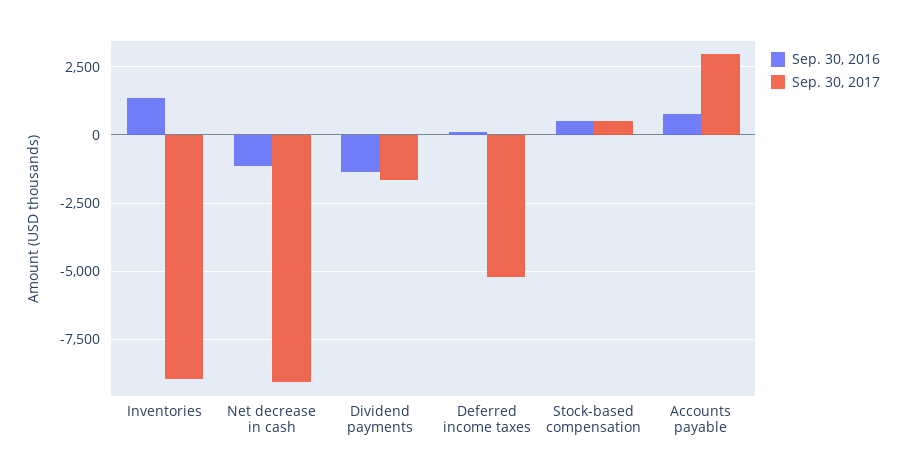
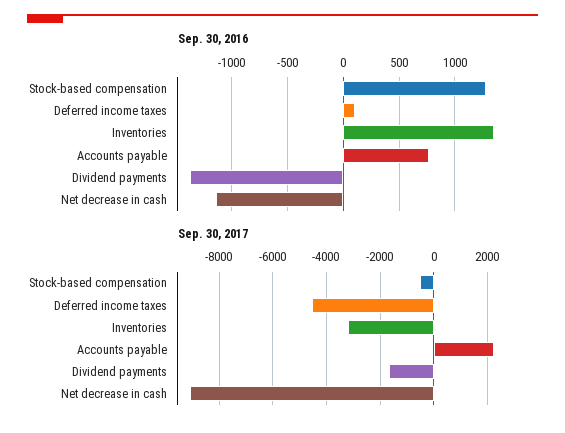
Sep. 30, 2017, Inventories: -9000 -> -3250
Sep. 30, 2017, Deferred income taxes: -5250 -> -4500
Sep. 30, 2016, Stock-based compensation: 500 -> 1300
Sep. 30, 2017, Stock-based compensation: 500 -> -500
Sep. 30, 2017, Accounts payable: 3000 -> 2250

